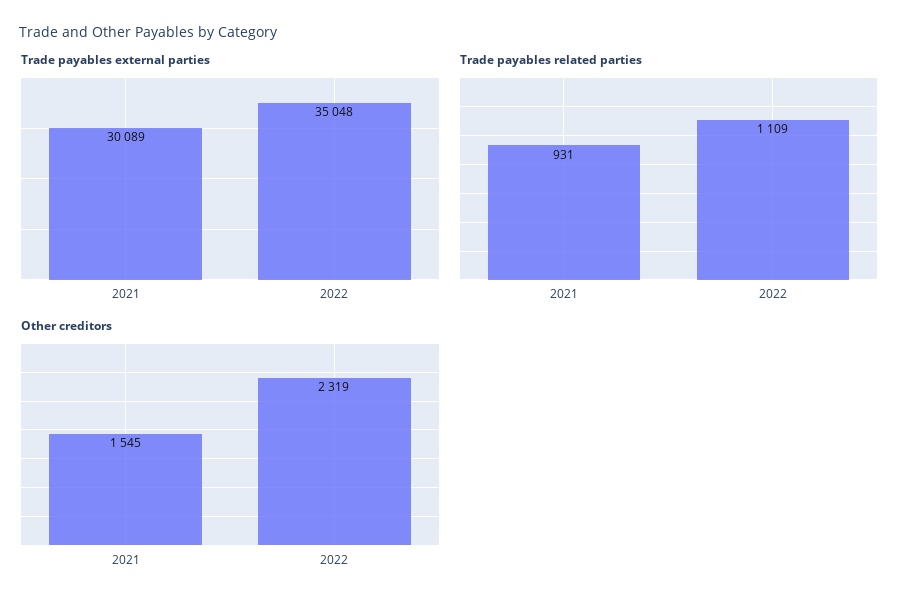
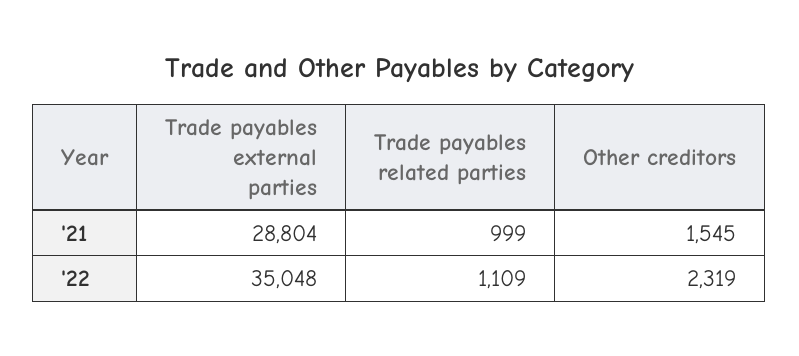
Trade payables external parties, 2021: 30089 -> 28804
Trade payables related parties, 2021: 931 -> 999

